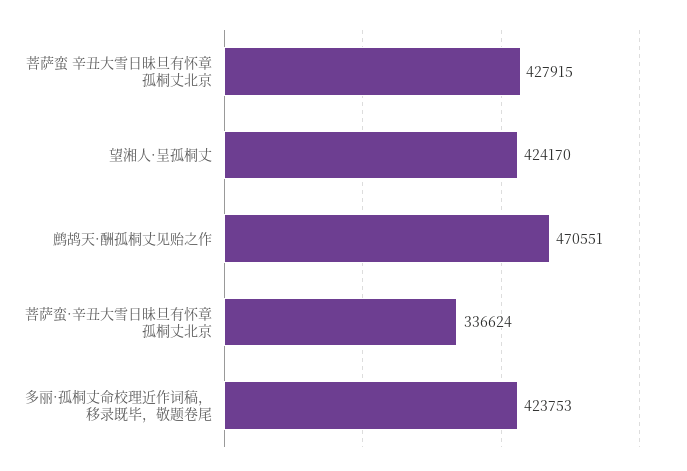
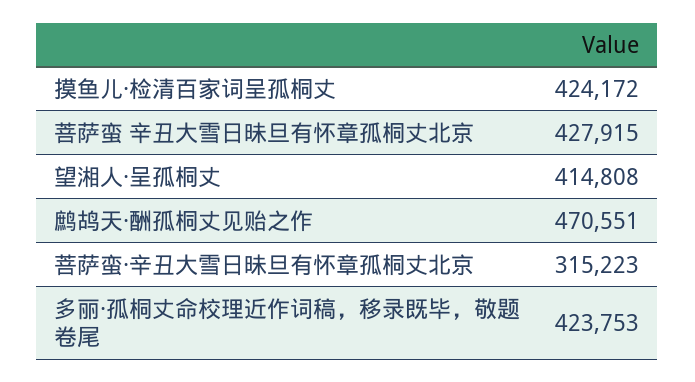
望湘人·呈孤桐丈: 424170 -> 414808
菩萨蛮·辛丑大雪日昧旦有怀章孤桐丈北京: 336624 -> 315223
摸鱼儿·检清百家词呈孤桐丈: none -> 424172

